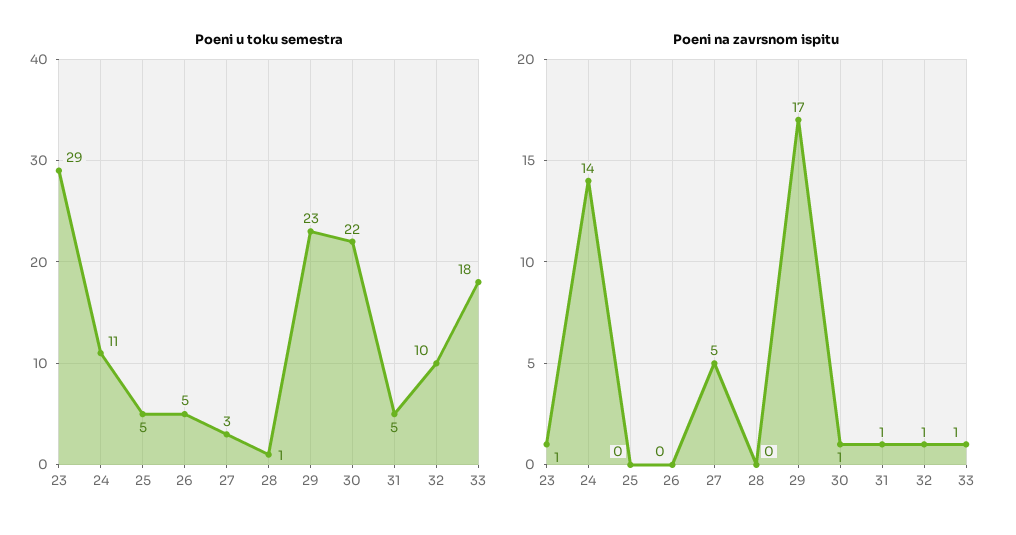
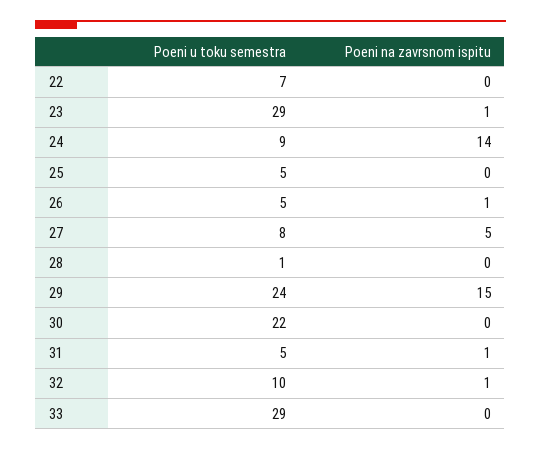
Poeni u toku semestra, 24: 11 -> 9
Poeni u toku semestra, 27: 3 -> 8
Poeni u toku semestra, 29: 23 -> 24
Poeni u toku semestra, 33: 18 -> 29
Poeni na zavrsnom ispitu, 26: 0 -> 1
Poeni na zavrsnom ispitu, 29: 17 -> 15
Poeni na zavrsnom ispitu, 30: 1 -> 0
Poeni na zavrsnom ispitu, 33: 1 -> 0
Poeni u toku semestra, 22: none -> 7
Poeni na zavrsnom ispitu, 22: none -> 0

